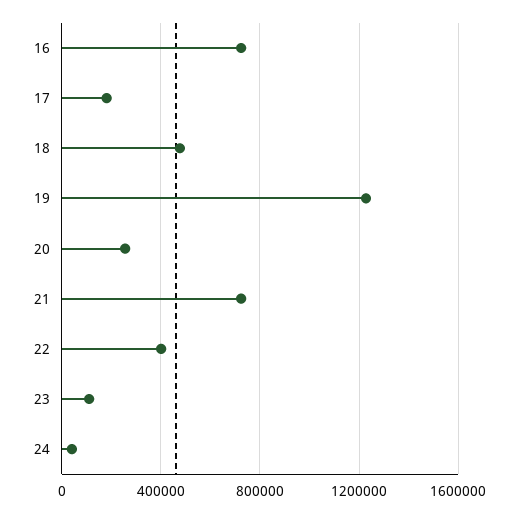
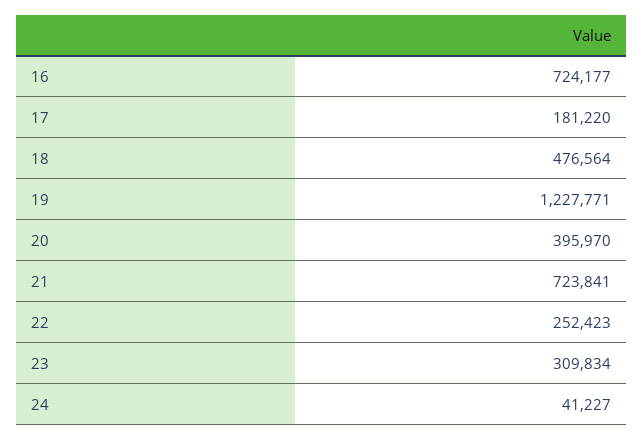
20: 250000 -> 395970
22: 400000 -> 252423
23: 100000 -> 309834

